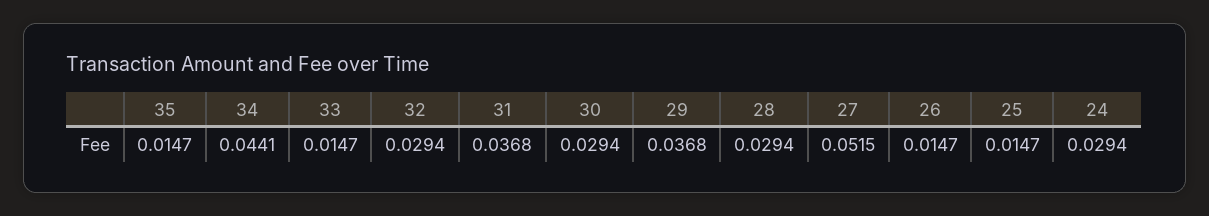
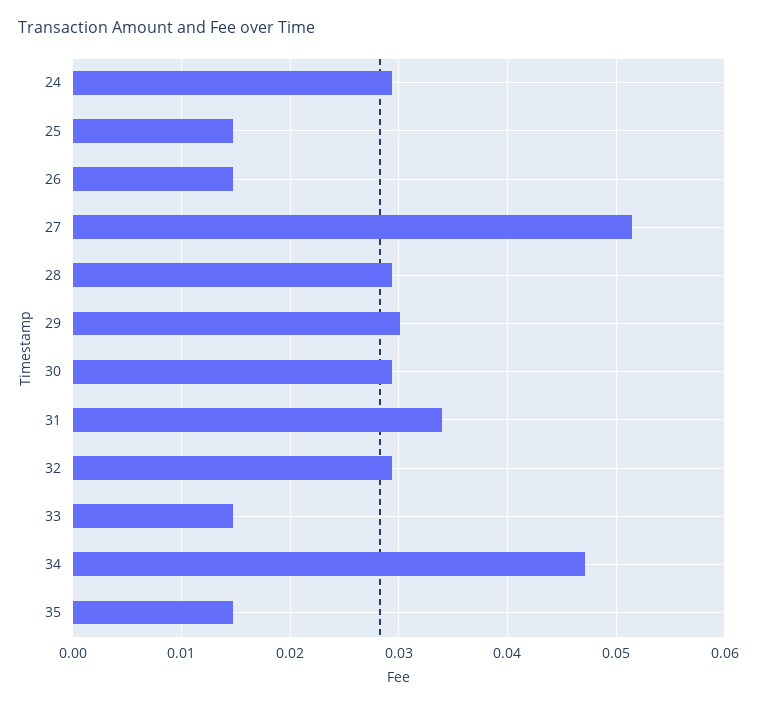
34: 0.0441 -> 0.047
31: 0.0368 -> 0.034
29: 0.0368 -> 0.03

